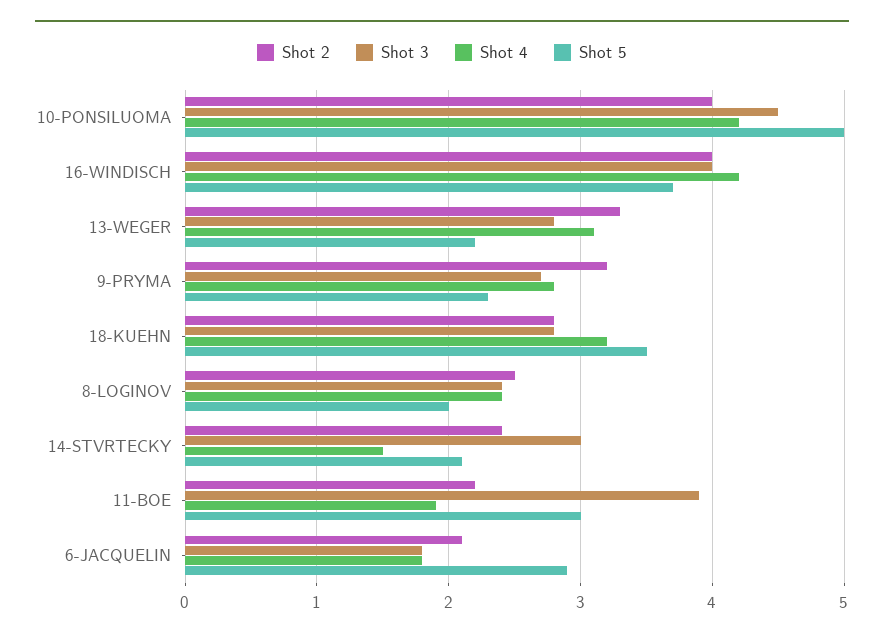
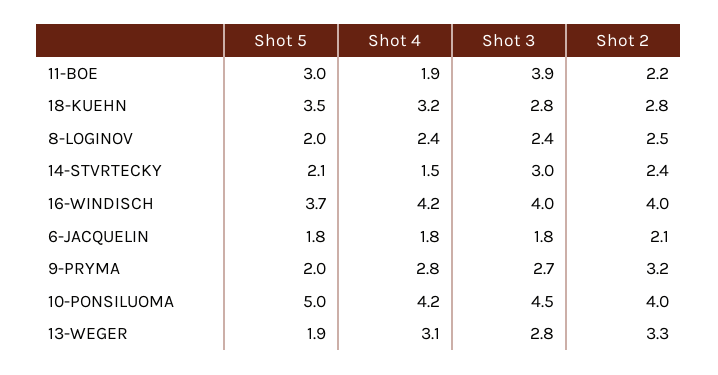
Shot 5, 13-WEGER: 2.2 -> 1.9
Shot 5, 9-PRYMA: 2.3 -> 2
Shot 5, 6-JACQUELIN: 2.9 -> 1.8

